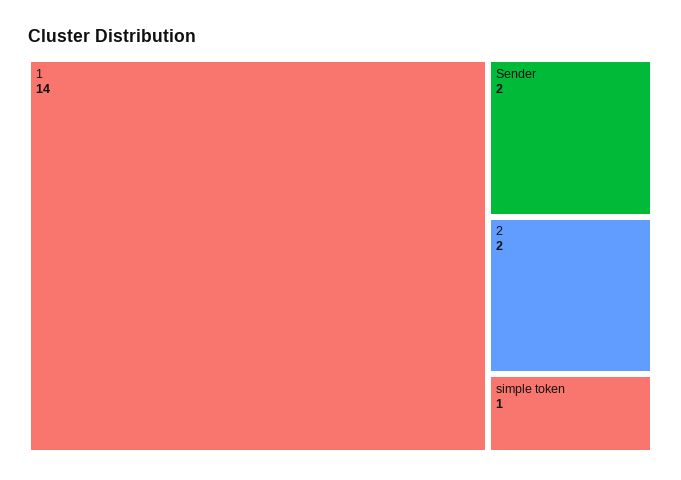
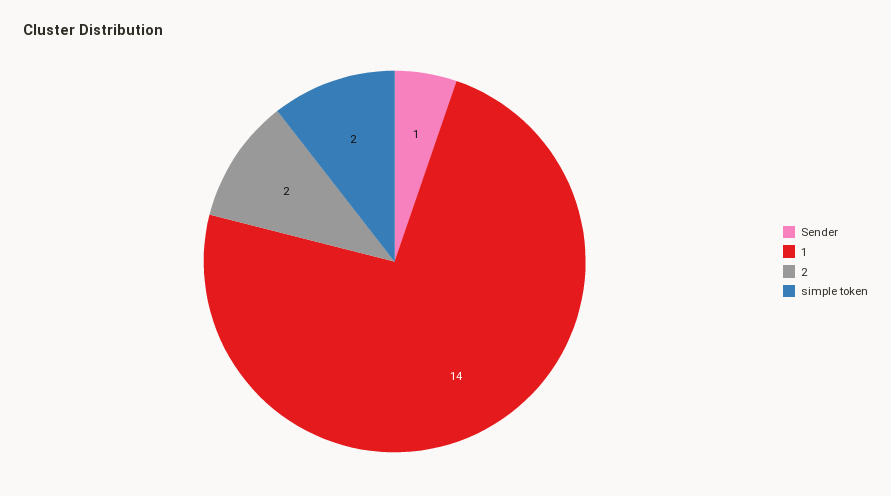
Sender: 2 -> 1
simple token: 1 -> 2

